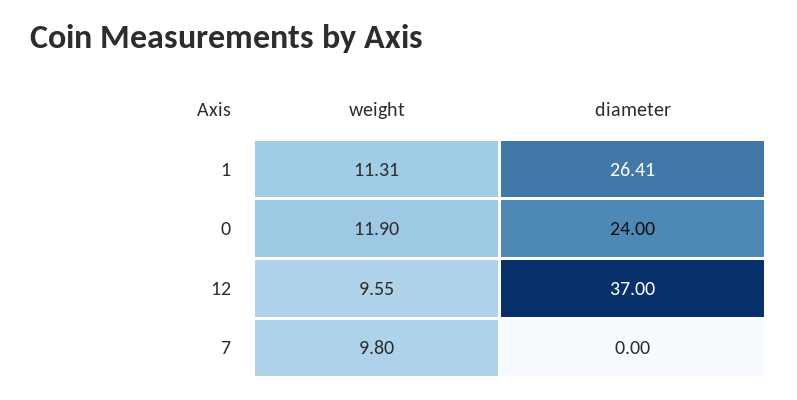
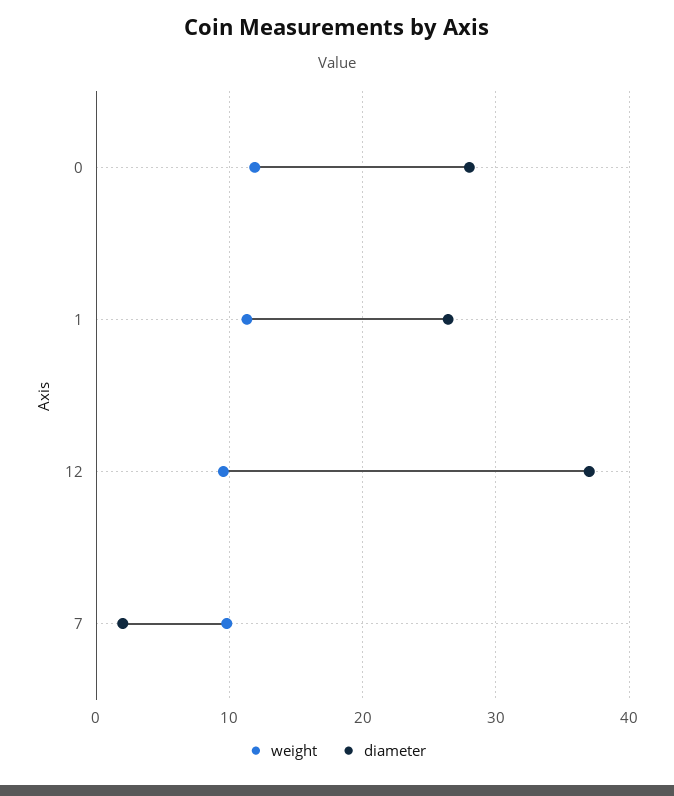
diameter, 0: 24 -> 28
diameter, 7: 0 -> 2

